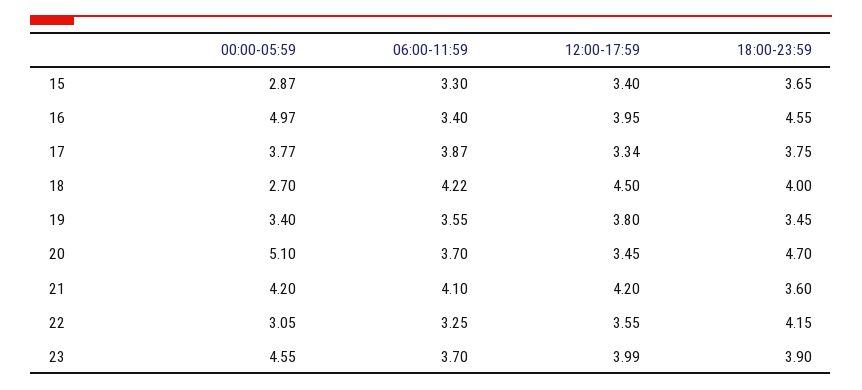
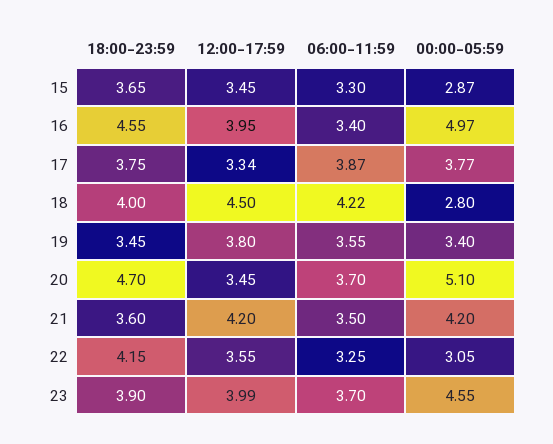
12:00-17:59, 15: 3.4 -> 3.45
00:00-05:59, 18: 2.7 -> 2.8
06:00-11:59, 21: 4.1 -> 3.5

